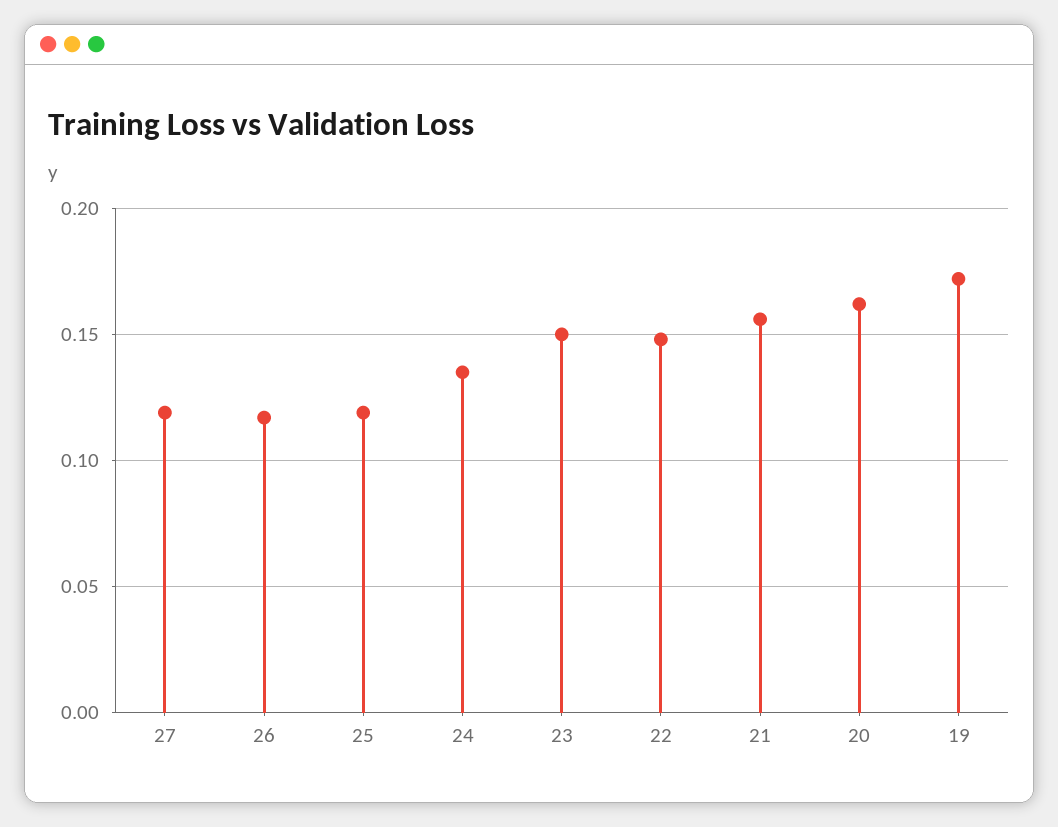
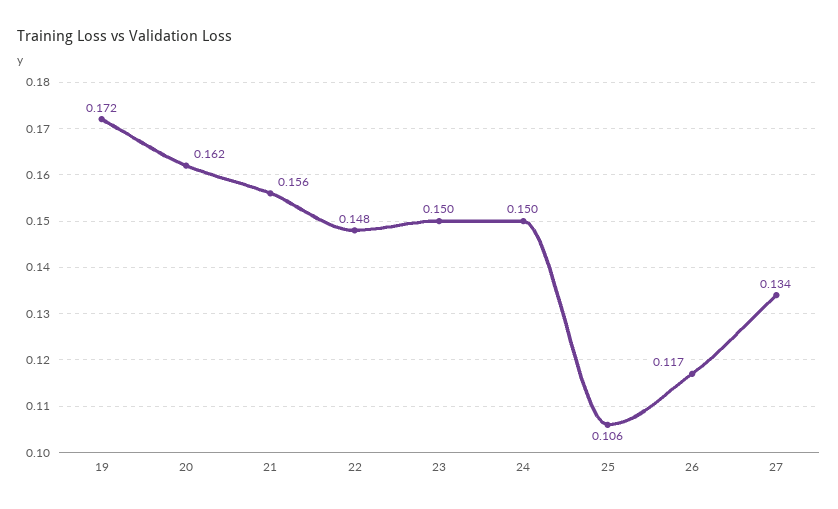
27: 0.12 -> 0.134
25: 0.12 -> 0.106
24: 0.135 -> 0.15

